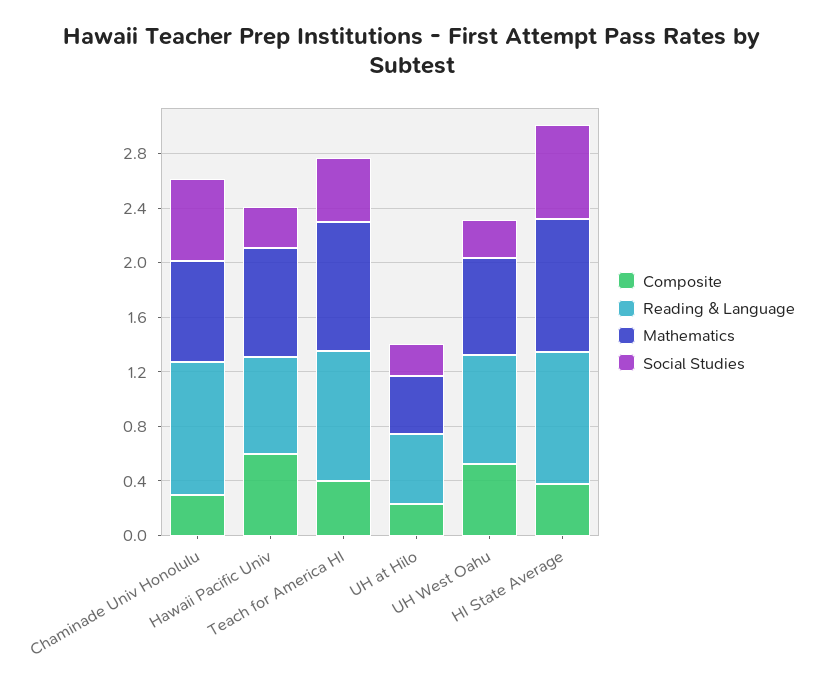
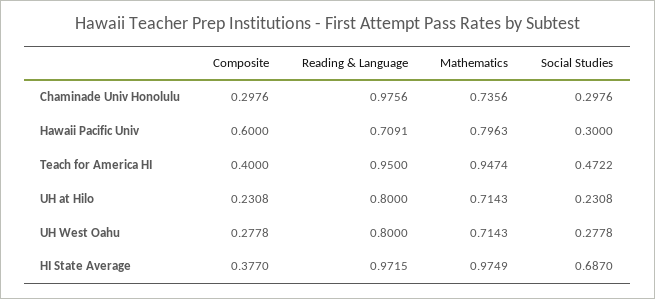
Social Studies, Chaminade Univ Honolulu: 0.6 -> 0.2976
Reading & Language, UH at Hilo: 0.5 -> 0.8
Mathematics, UH at Hilo: 0.4 -> 0.7143
Composite, UH West Oahu: 0.5 -> 0.2778

